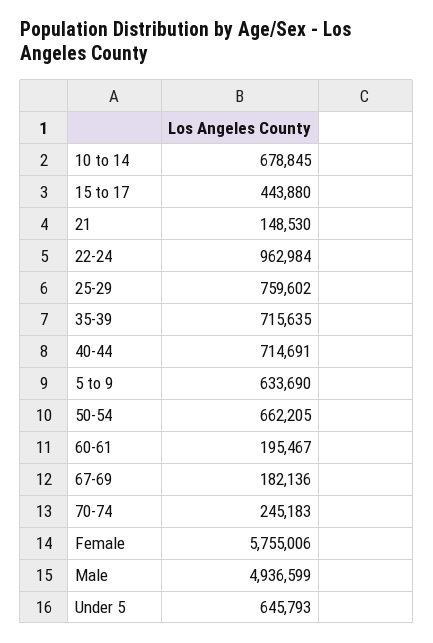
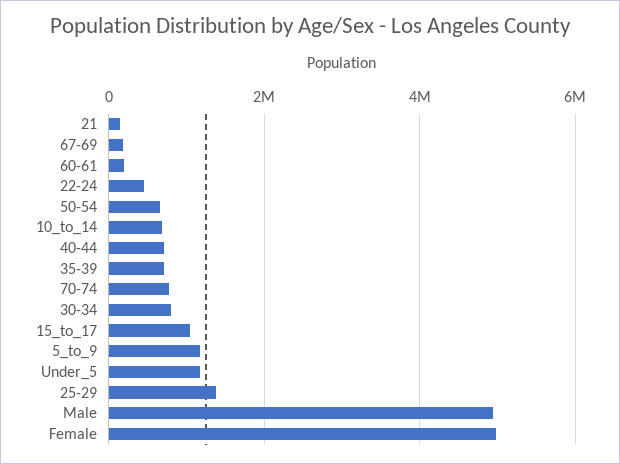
15 to 17: 443880 -> 1000000
22-24: 962984 -> 400000
25-29: 759602 -> 1400000
5 to 9: 633690 -> 1200000
70-74: 245183 -> 800000
Female: 5755006 -> 5000000
Under 5: 645793 -> 1200000
30-34: none -> 800000

